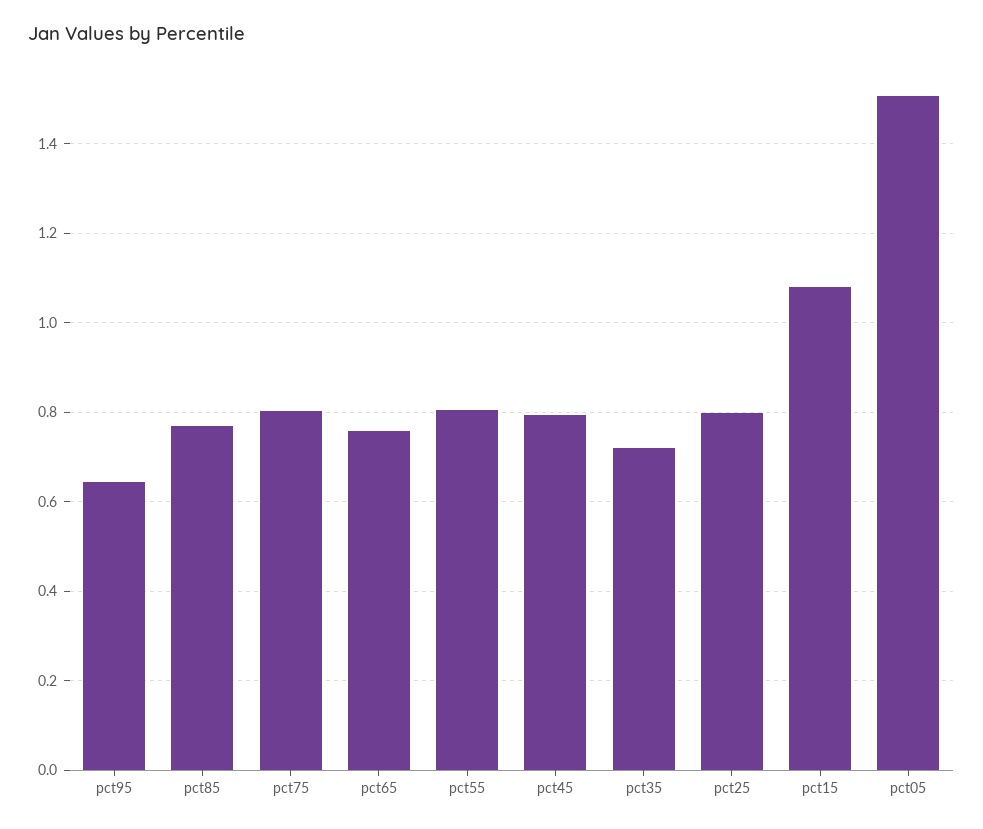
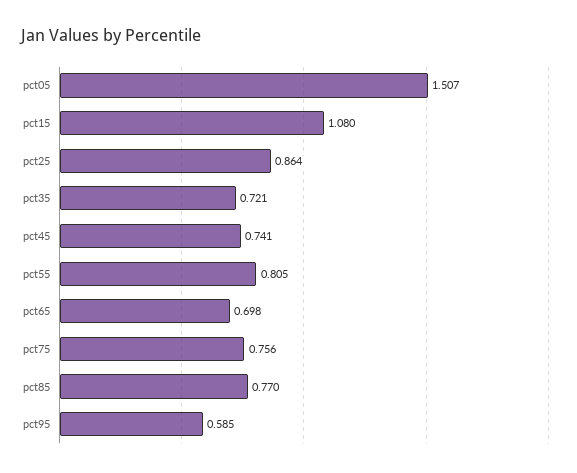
pct95: 0.64 -> 0.585
pct75: 0.8 -> 0.756
pct65: 0.76 -> 0.698
pct45: 0.8 -> 0.741
pct25: 0.8 -> 0.864

